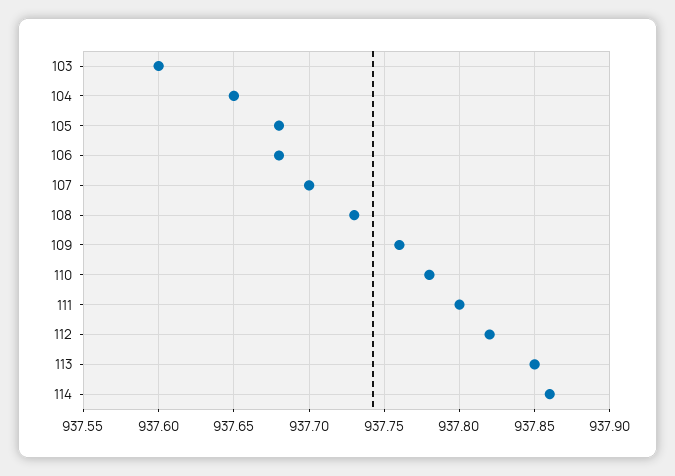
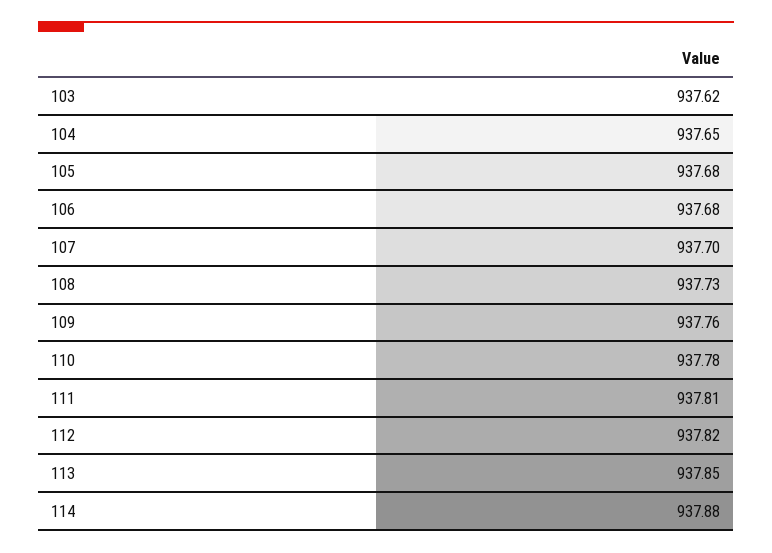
103: 937.6 -> 937.62
111: 937.8 -> 937.81
114: 937.86 -> 937.88

